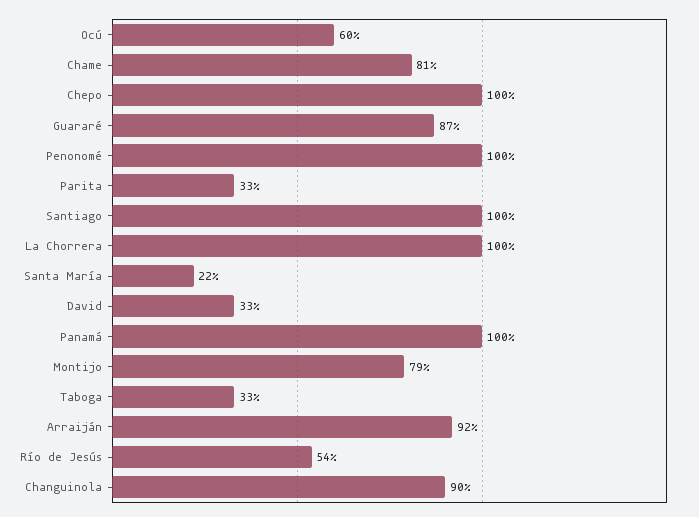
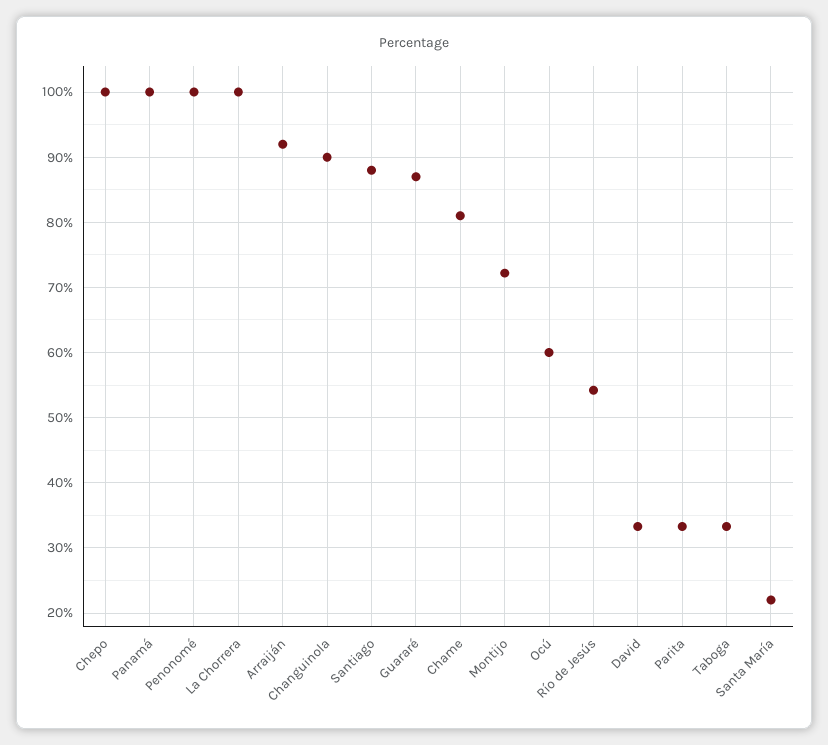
Santiago: 100 -> 88
Montijo: 79 -> 72

